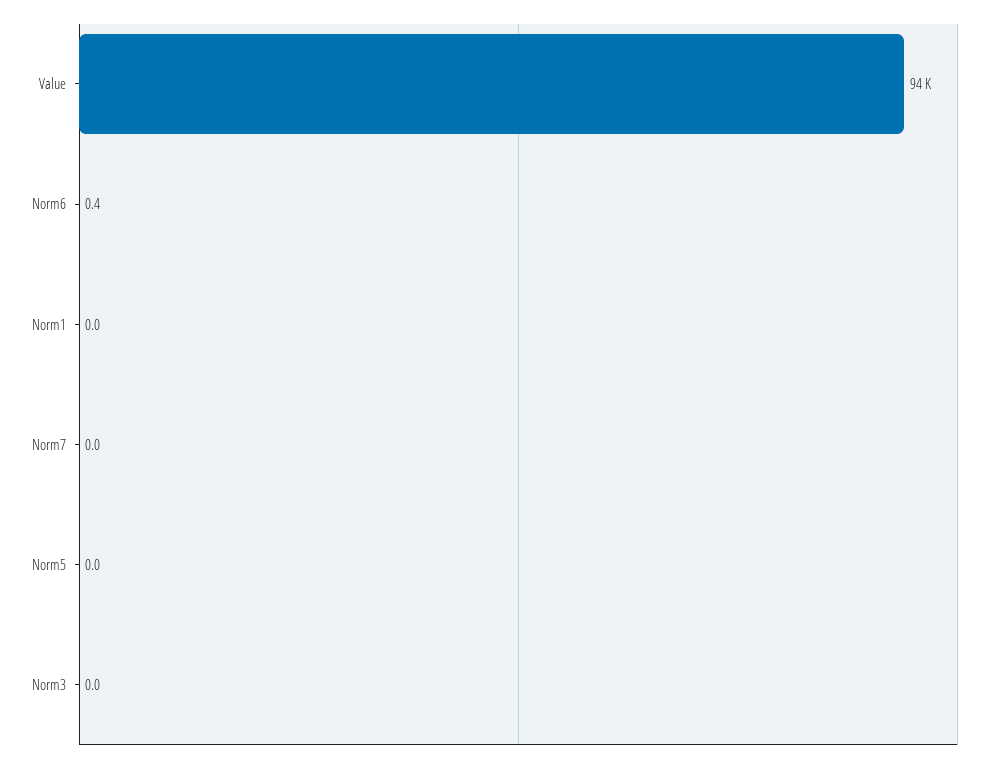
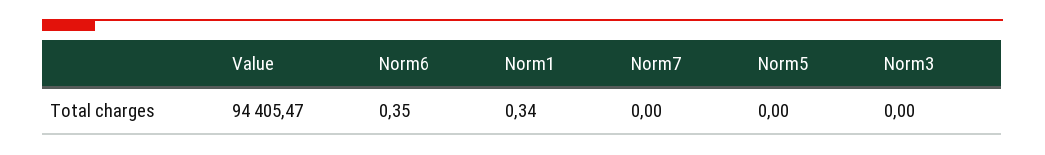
Norm1: 0 -> 0.34

